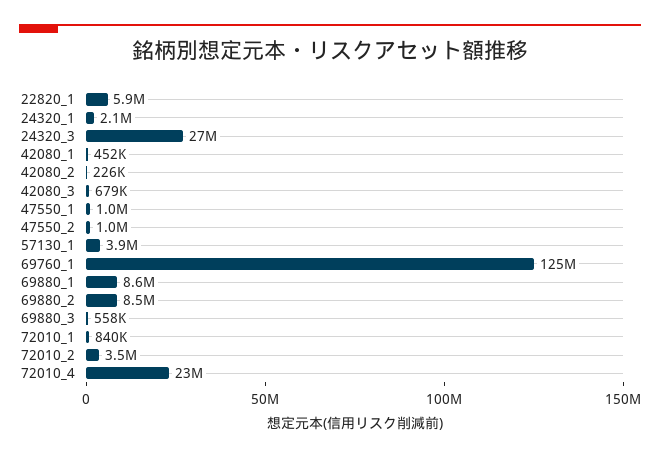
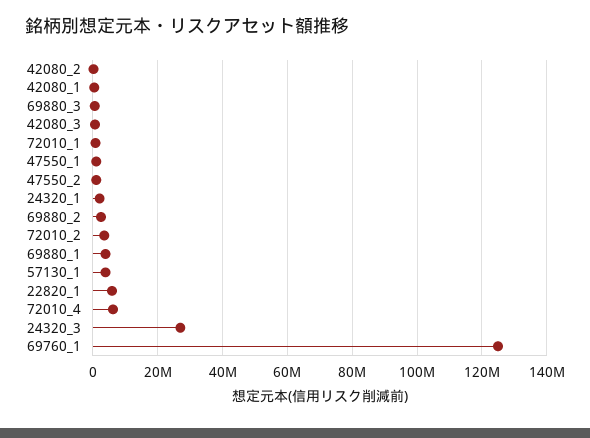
69880_1: 8600000 -> 4000000
69880_2: 8500000 -> 2000000
72010_4: 23000000 -> 6000000

